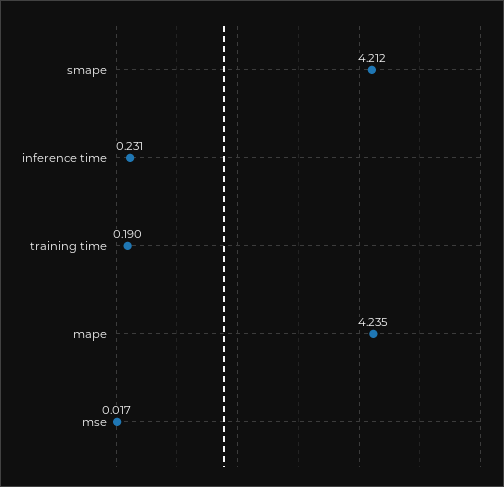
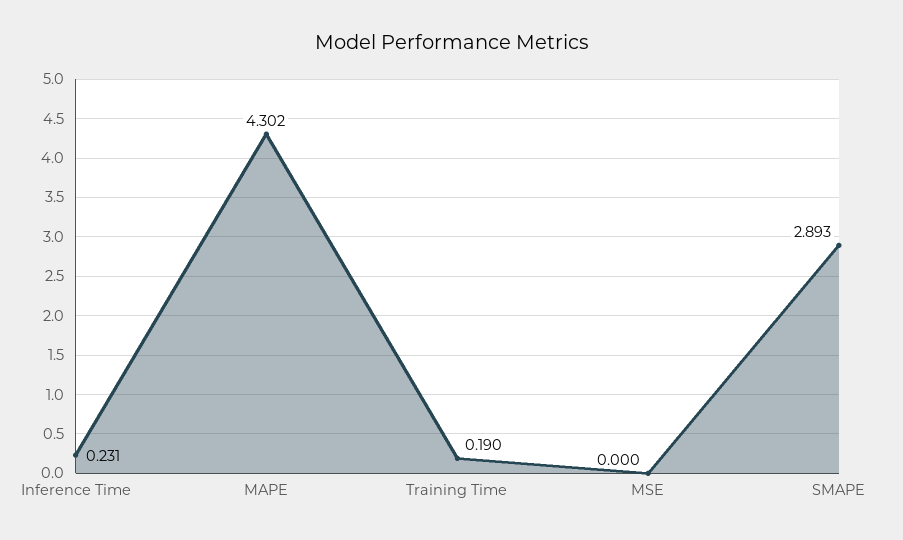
smape: 4.212 -> 2.893
mape: 4.235 -> 4.302
mse: 0.017 -> 0

